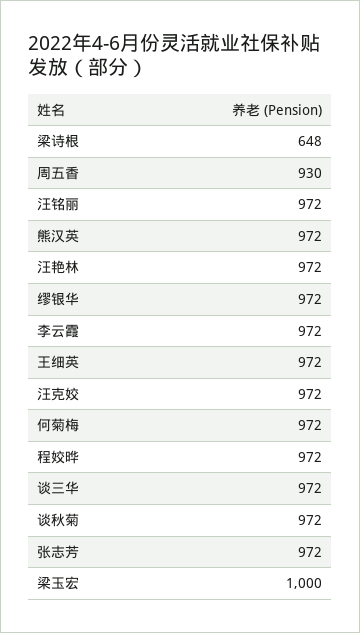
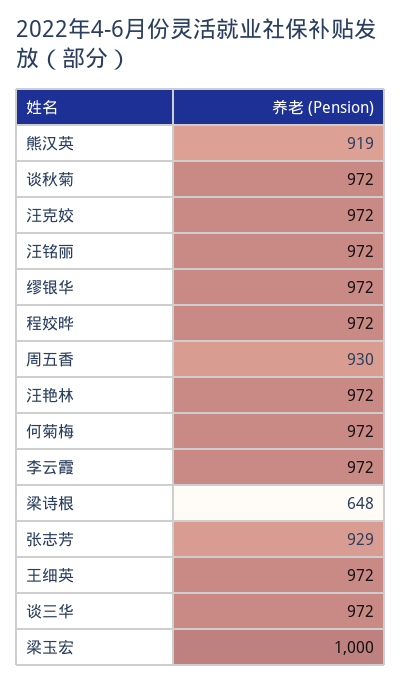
熊汉英: 972 -> 919
张志芳: 972 -> 929

